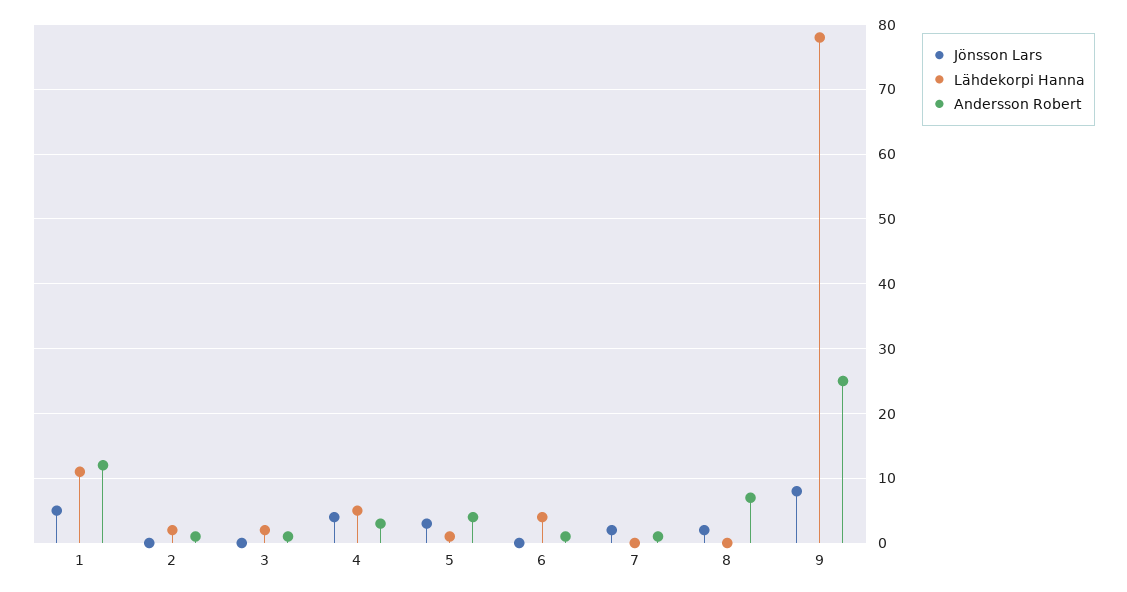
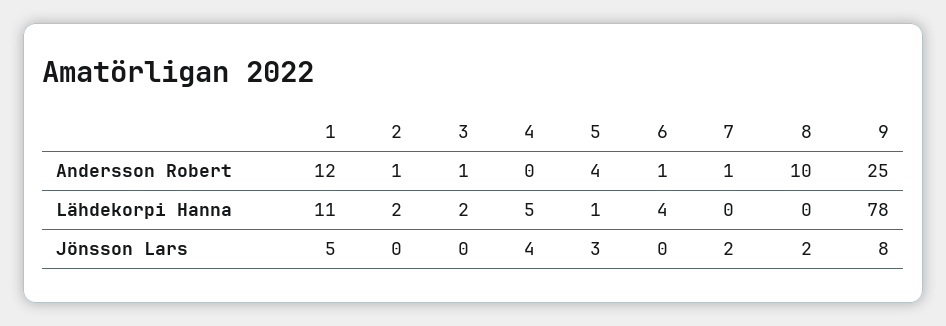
Andersson Robert, 4: 3 -> 0
Andersson Robert, 8: 7 -> 10

